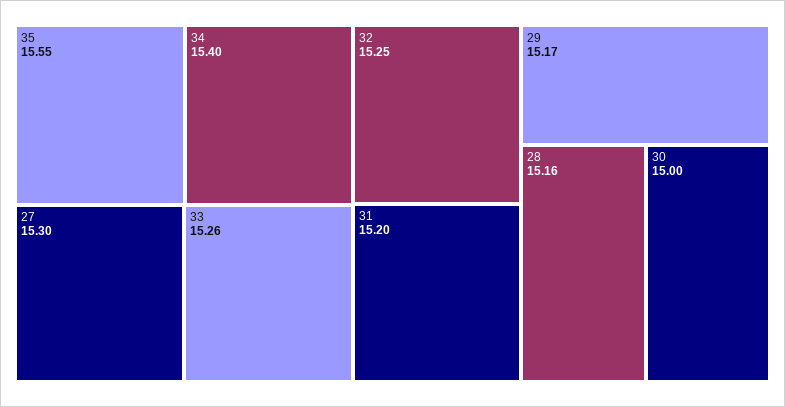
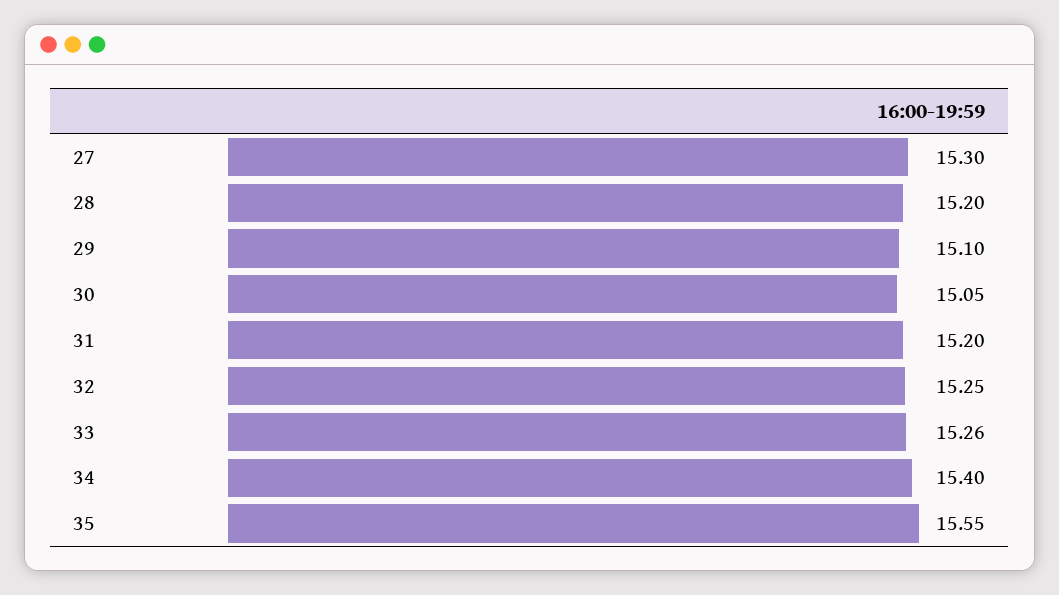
29: 15.17 -> 15.1
28: 15.16 -> 15.2
30: 15 -> 15.05

